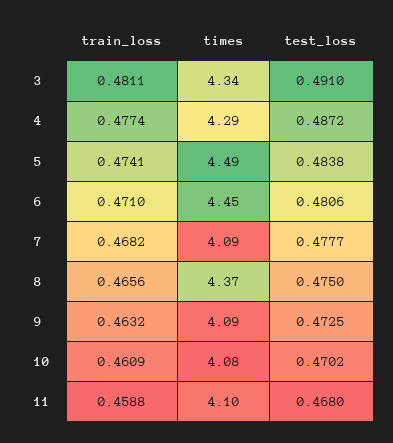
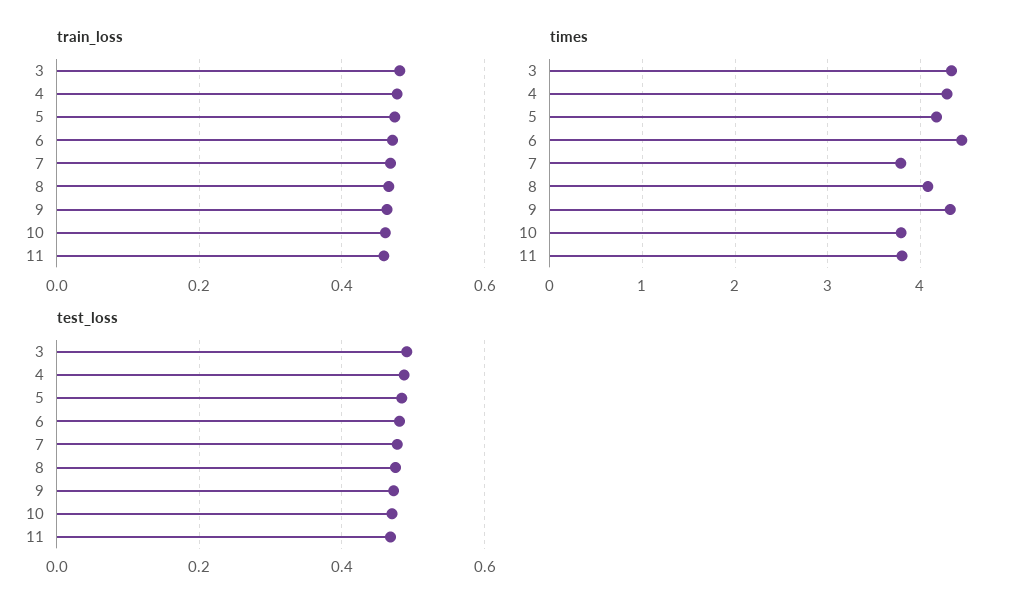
times, 5: 4.49 -> 4.2
times, 7: 4.09 -> 3.8
times, 8: 4.37 -> 4.1
times, 9: 4.09 -> 4.3
times, 10: 4.08 -> 3.8
times, 11: 4.1 -> 3.8

